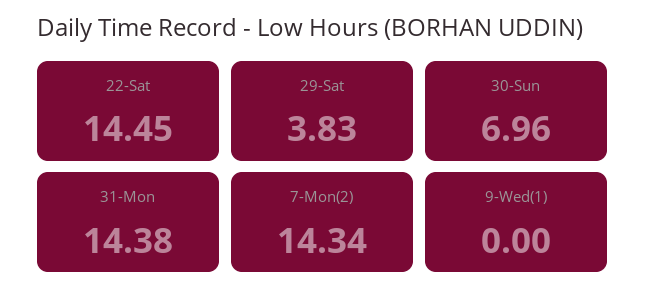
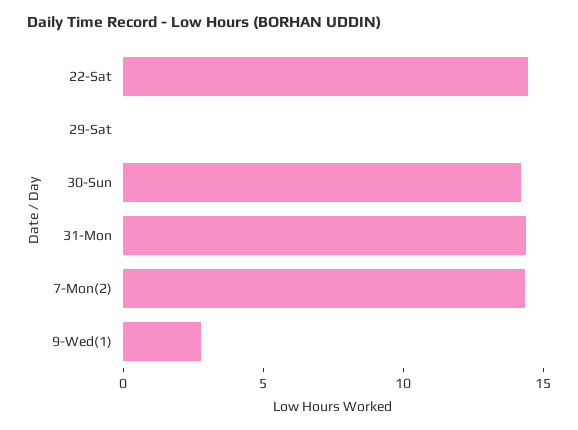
29-Sat: 3.83 -> 0
30-Sun: 6.96 -> 14
9-Wed(1): 0 -> 3

